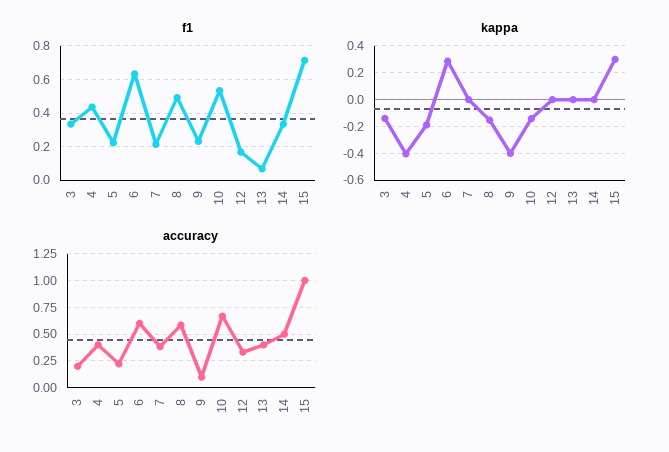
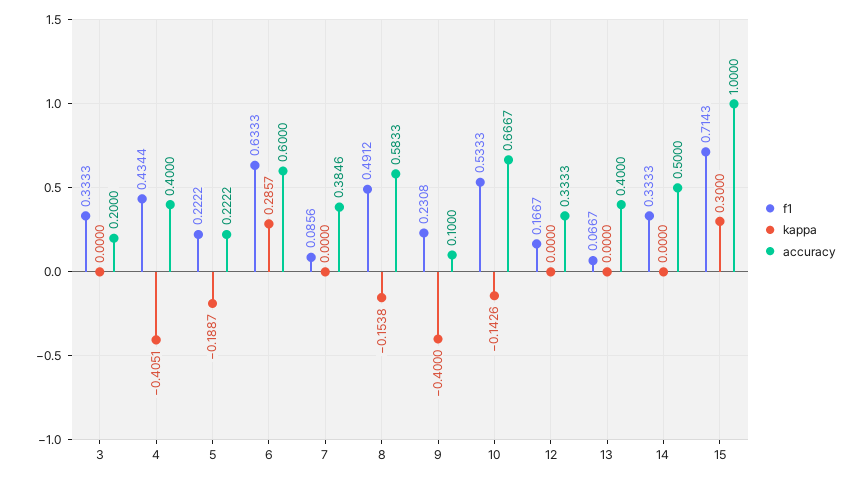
f1, 7: 0.2 -> 0.0856
kappa, 3: -0.15 -> 0

